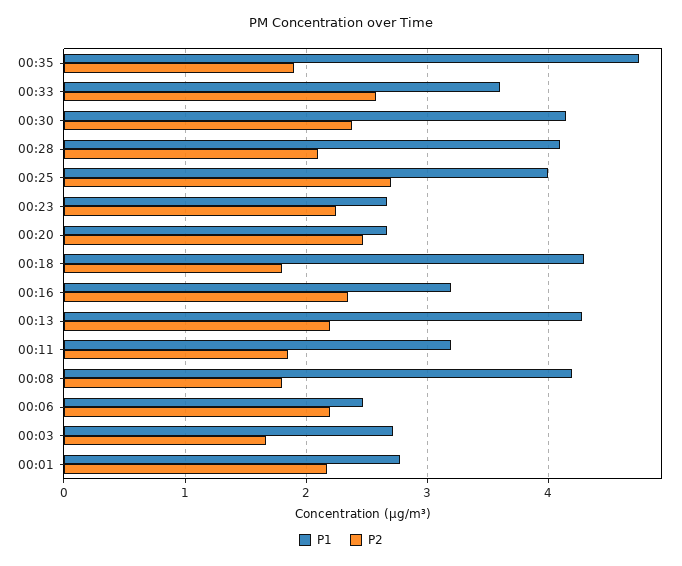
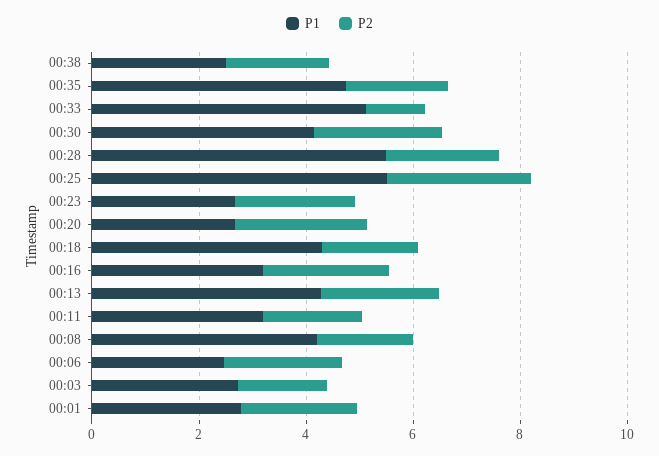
P1, 00:33: 3.6 -> 5
P2, 00:33: 2.6 -> 1
P1, 00:28: 4.1 -> 5.5
P1, 00:25: 4 -> 5.5
P1, 00:38: none -> 2.5
P2, 00:38: none -> 2

